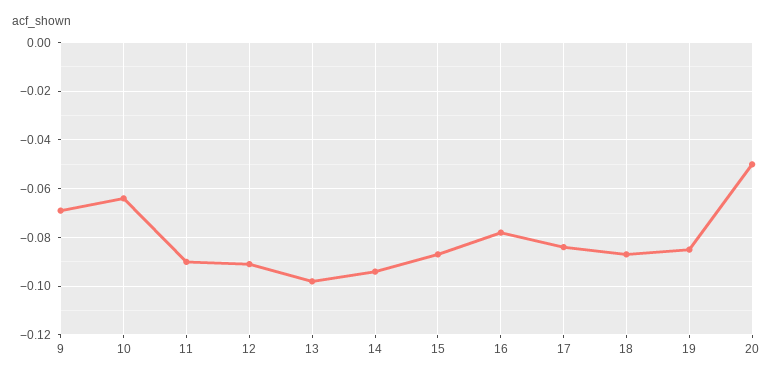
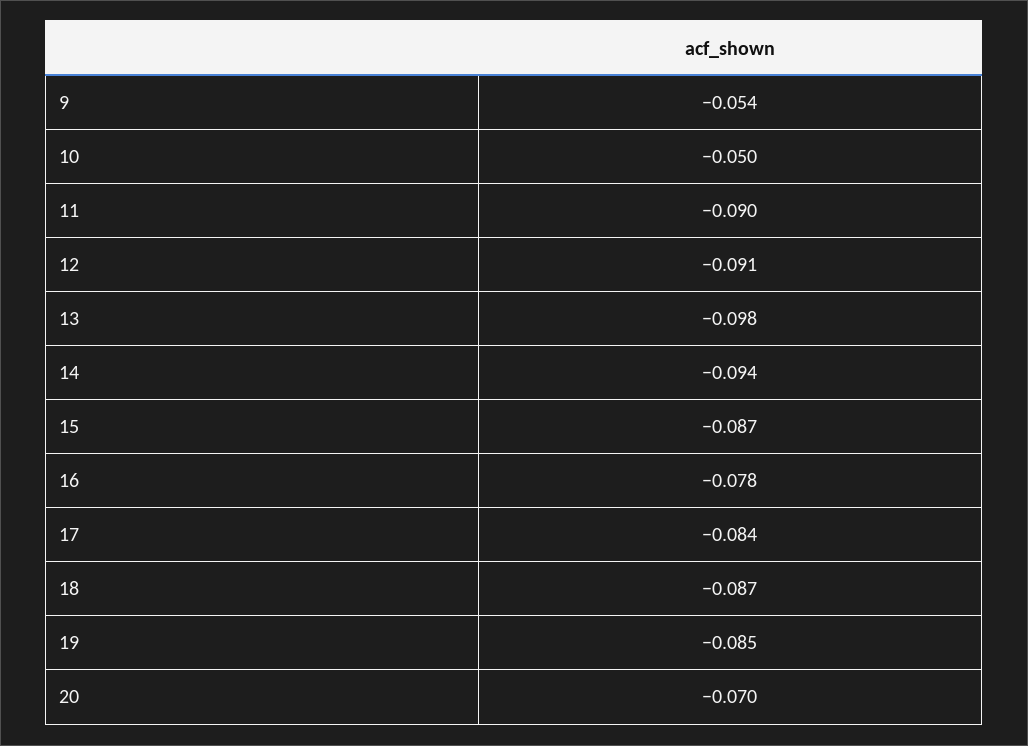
9: -0.07 -> -0.054
10: -0.065 -> -0.05
20: -0.05 -> -0.07

